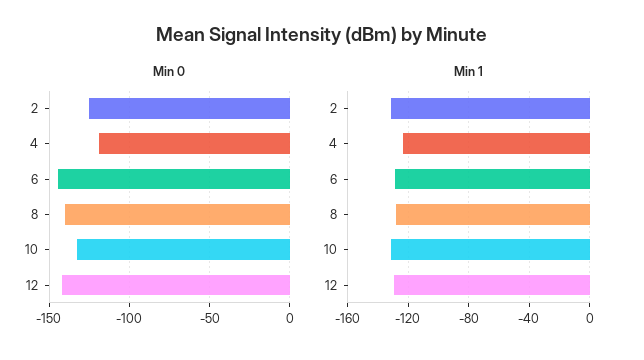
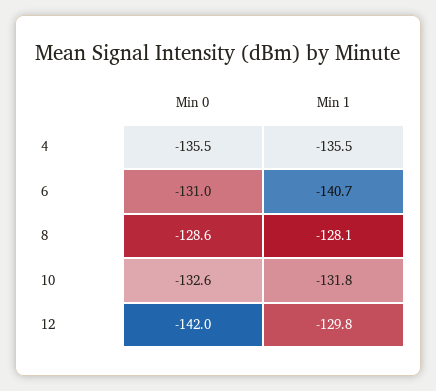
Min 0, 2: -125 -> none
Min 0, 4: -120 -> -135.5
Min 0, 6: -145 -> -131
Min 0, 8: -140 -> -128.6
Min 1, 2: -130 -> none
Min 1, 4: -125 -> -135.5
Min 1, 6: -130 -> -140.7

